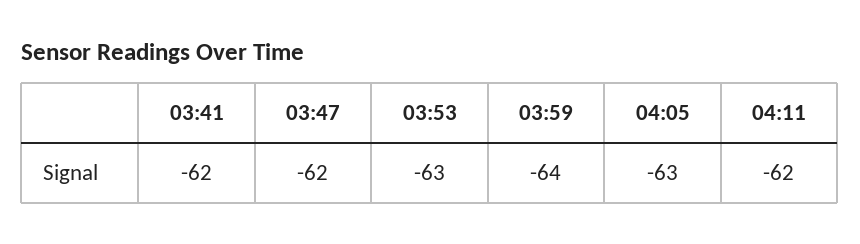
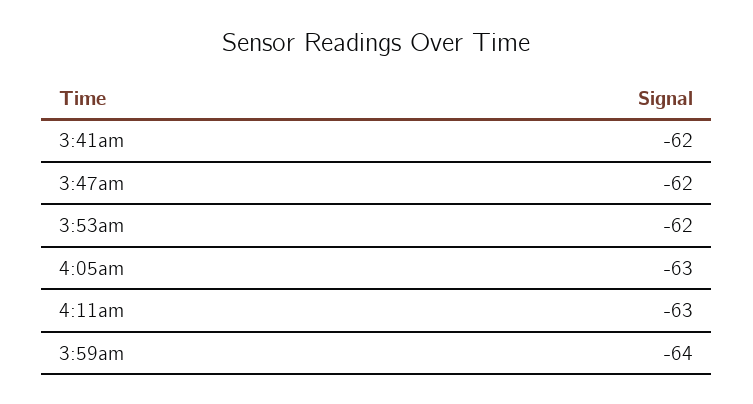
03:53: -63 -> -62
04:11: -62 -> -63

